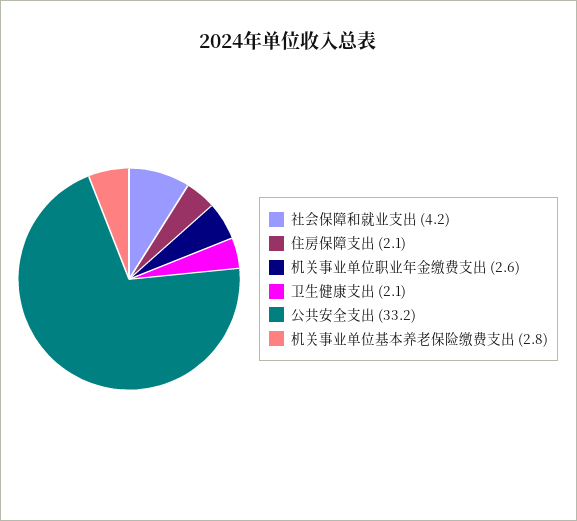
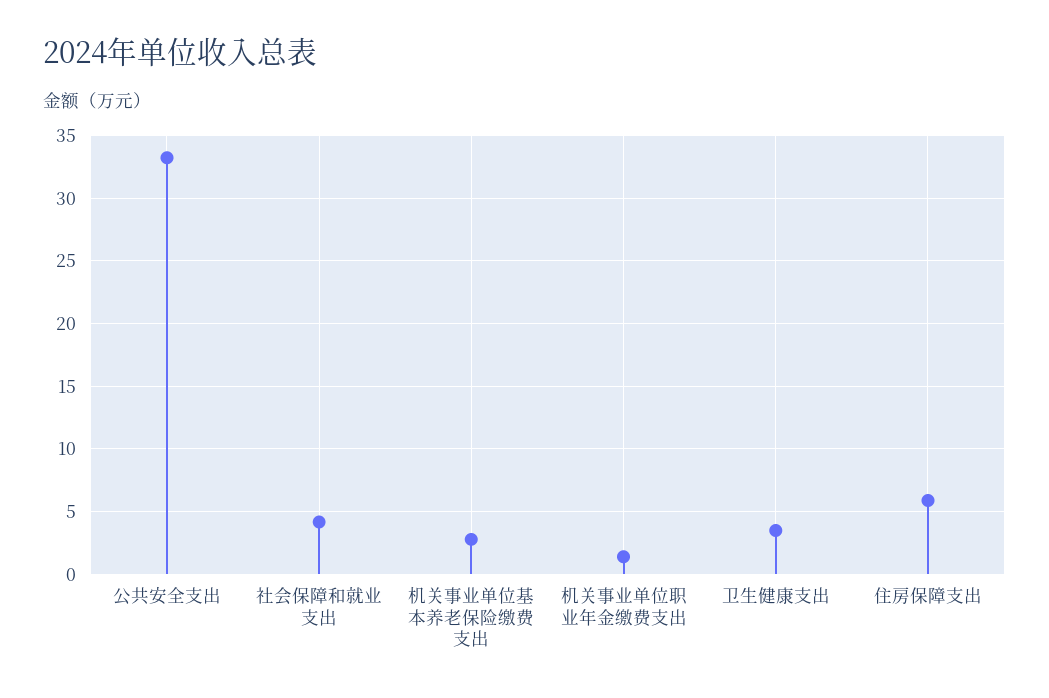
住房保障支出: 2.1 -> 6
机关事业单位职业年金缴费支出: 2.6 -> 1.5
卫生健康支出: 2.1 -> 3.5

